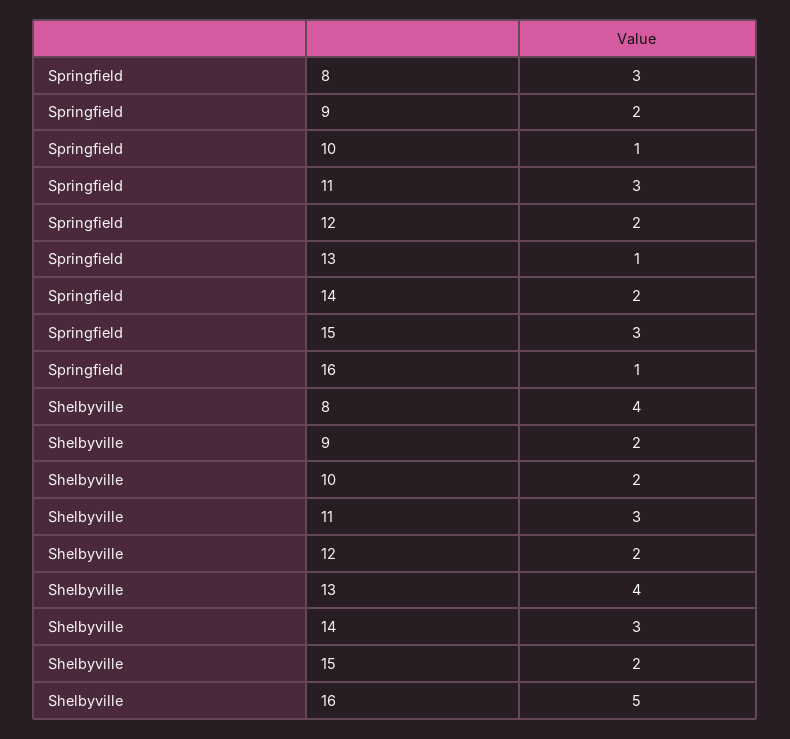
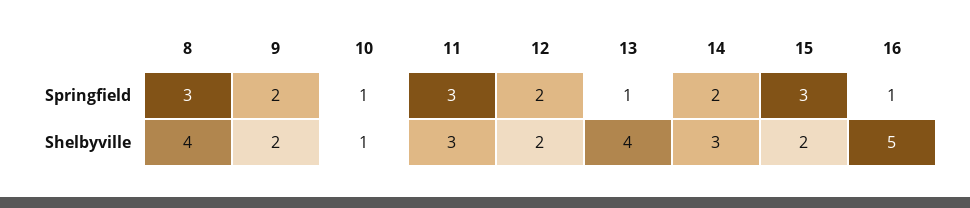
Shelbyville, 10: 2 -> 1

